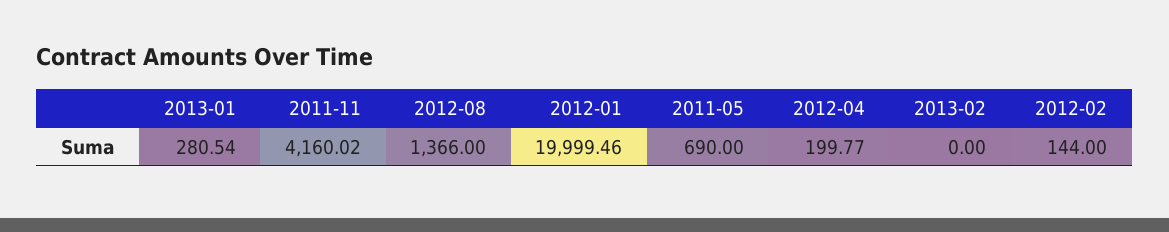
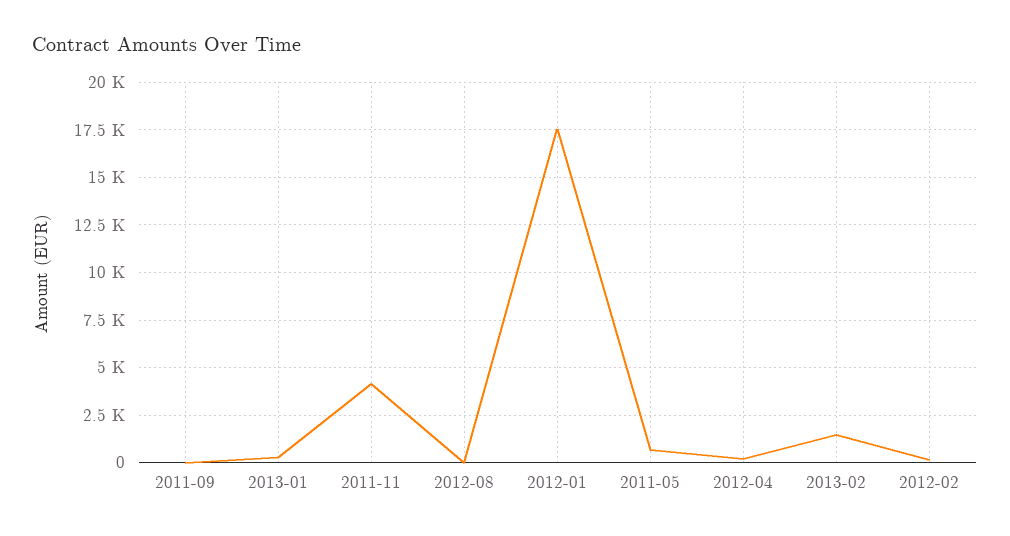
2012-08: 1366 -> 0
2012-01: 19999.46 -> 17500
2013-02: 0 -> 1500
2011-09: none -> 0

